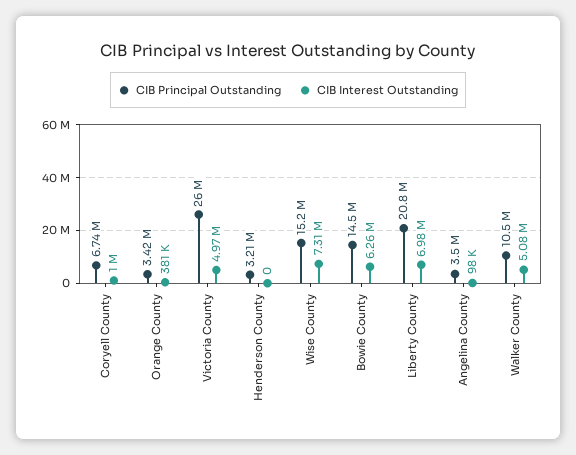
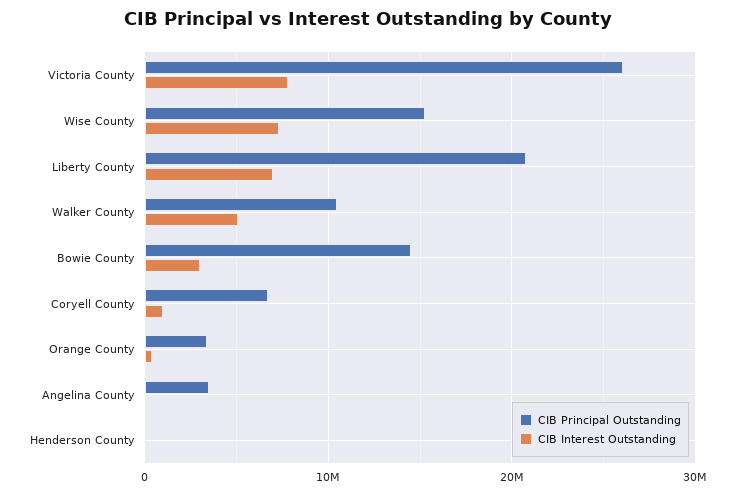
CIB Interest Outstanding, Victoria County: 4970000 -> 8000000
CIB Principal Outstanding, Henderson County: 3210000 -> 0
CIB Interest Outstanding, Bowie County: 6260000 -> 3000000

